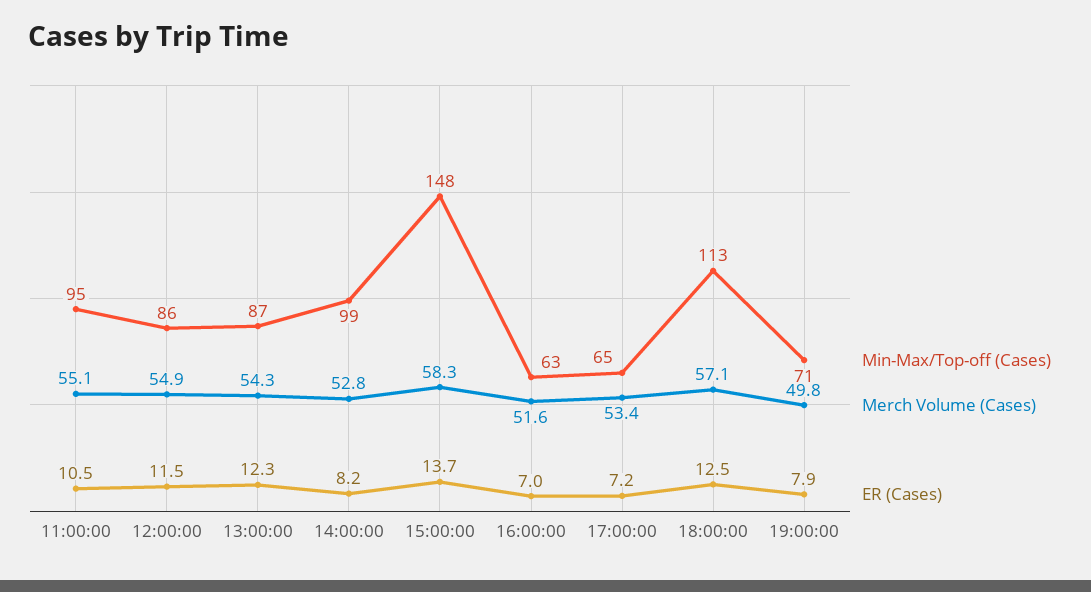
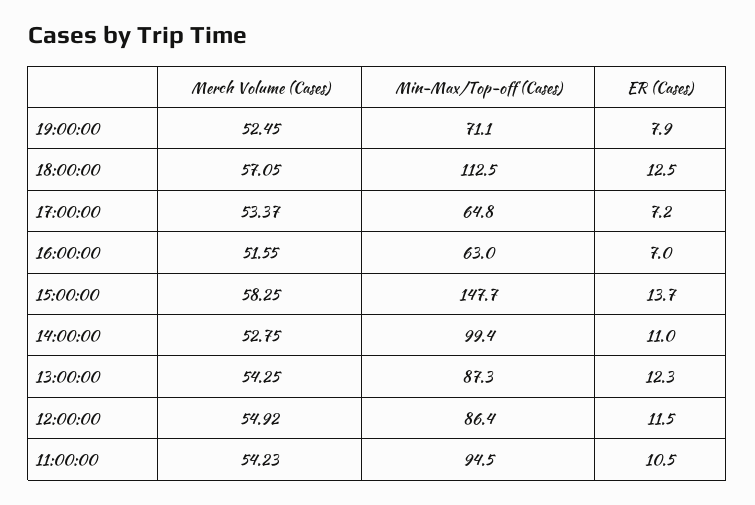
Merch Volume (Cases), 11:00:00: 55.1 -> 54.23
ER (Cases), 14:00:00: 8.2 -> 11
Merch Volume (Cases), 19:00:00: 49.8 -> 52.45

